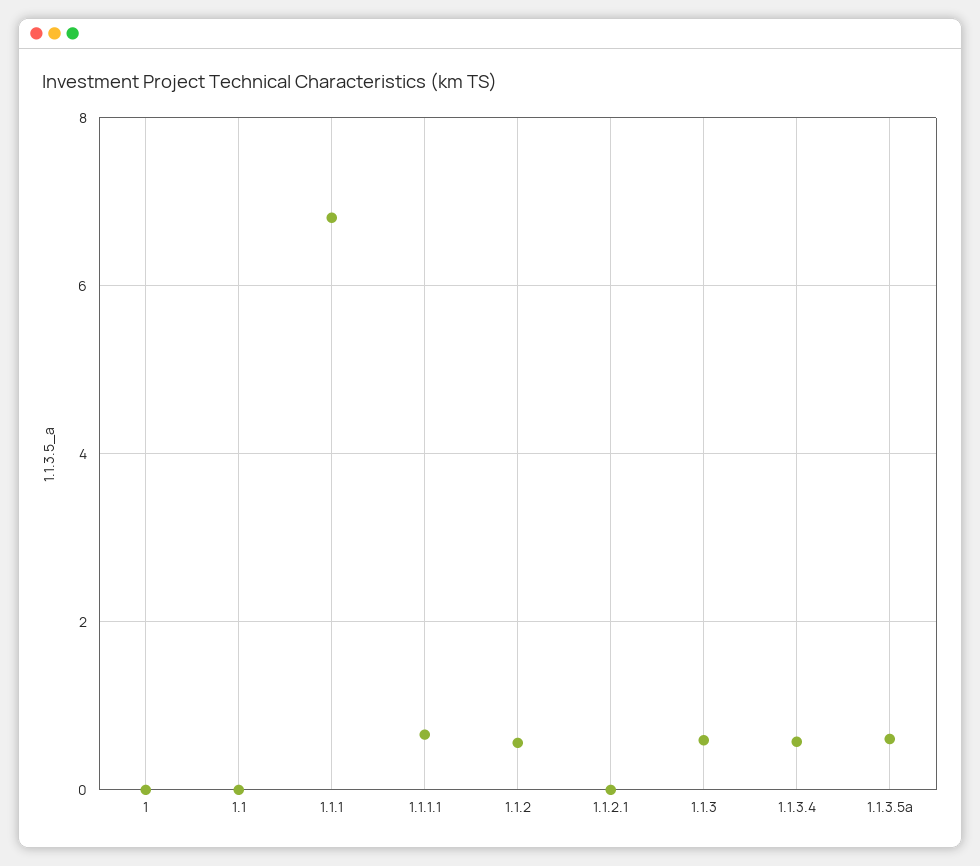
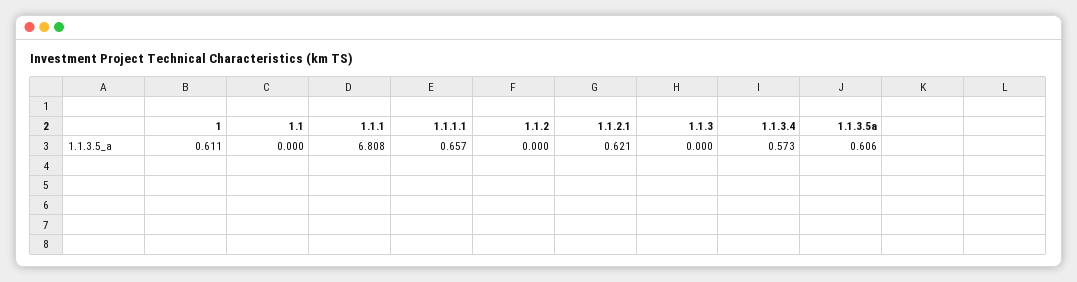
1: 0 -> 0.611
1.1.2: 0.6 -> 0
1.1.2.1: 0 -> 0.621
1.1.3: 0.6 -> 0

